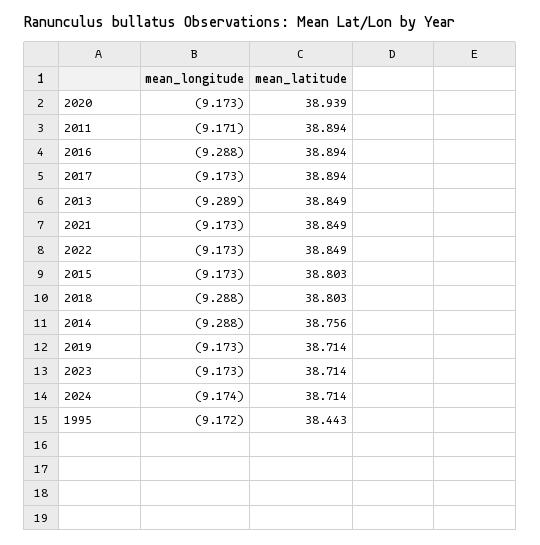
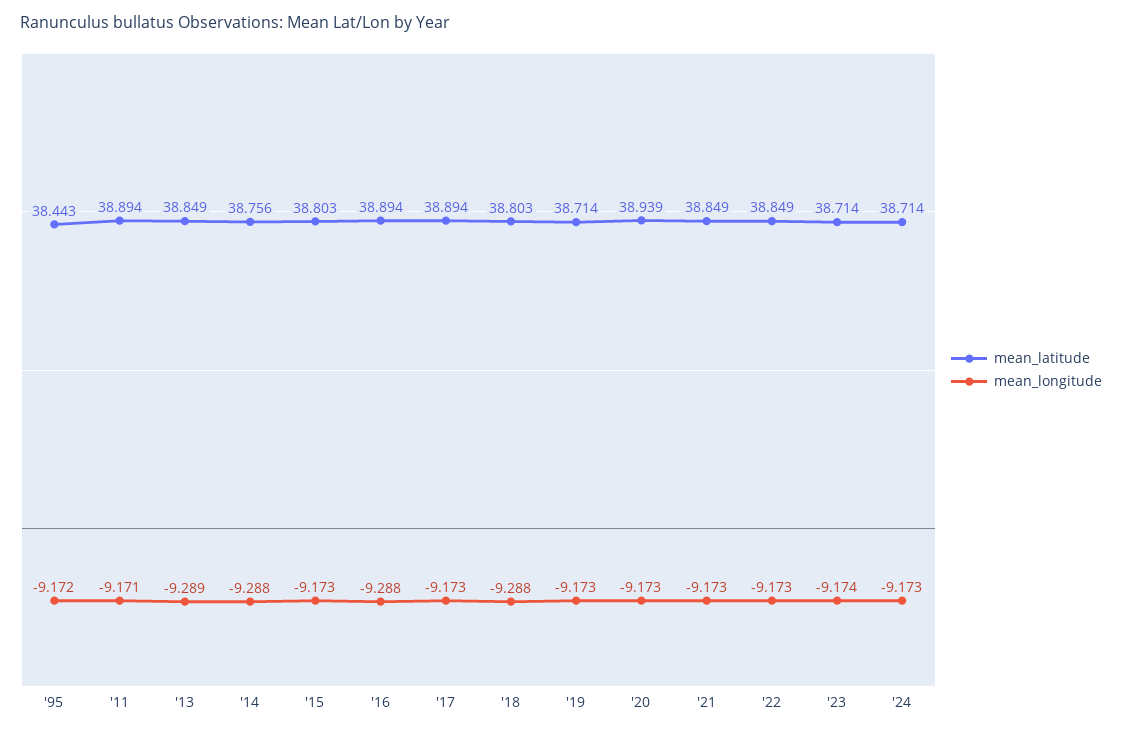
mean_longitude, 2023: -9.173 -> -9.174
mean_longitude, 2024: -9.174 -> -9.173

